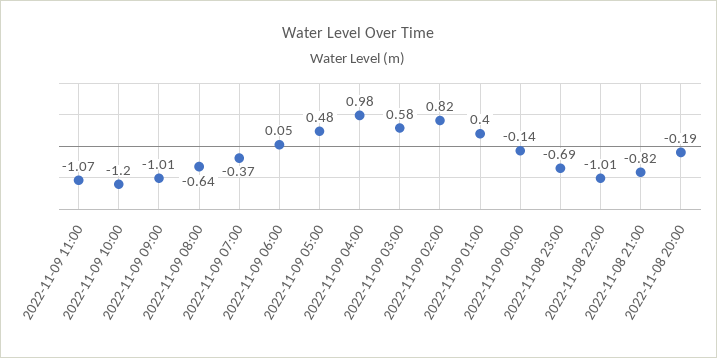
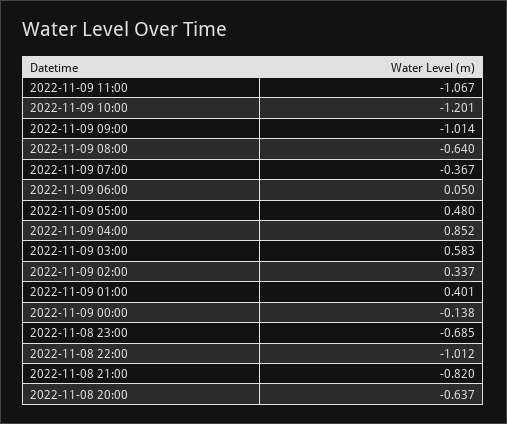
2022-11-09 04:00: 0.98 -> 0.852
2022-11-09 02:00: 0.82 -> 0.337
2022-11-08 20:00: -0.19 -> -0.637

